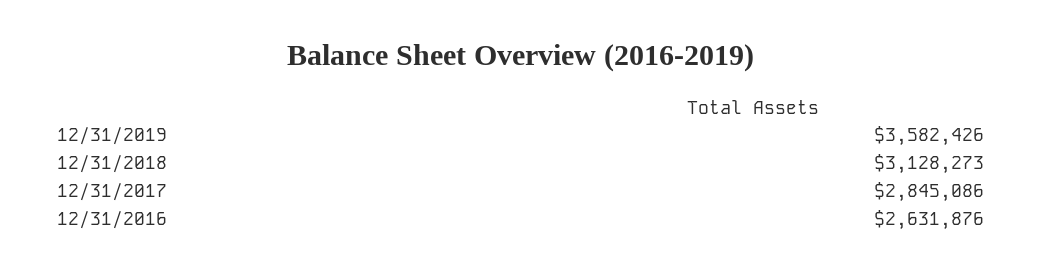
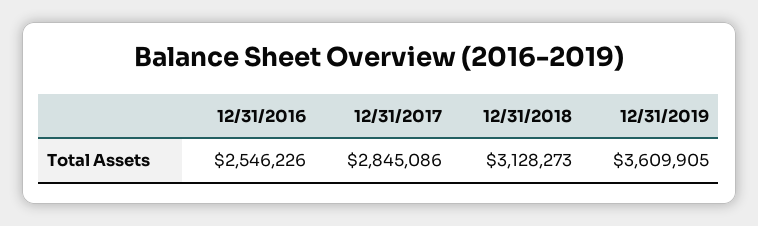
12/31/2019: 3582426 -> 3609905
12/31/2016: 2631876 -> 2546226

